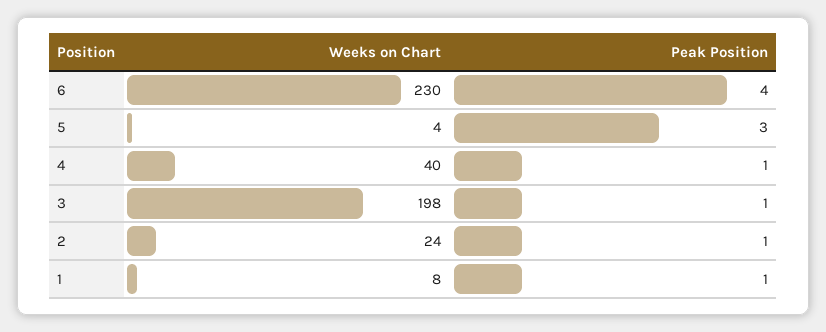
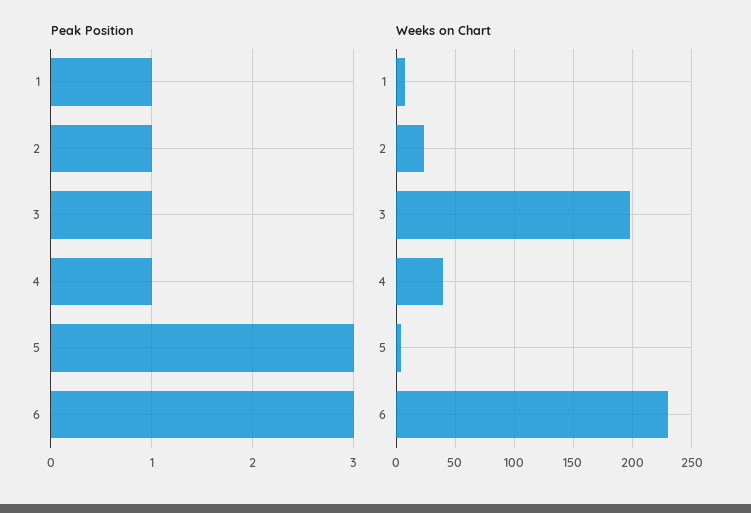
Peak Position, 6: 4 -> 3

